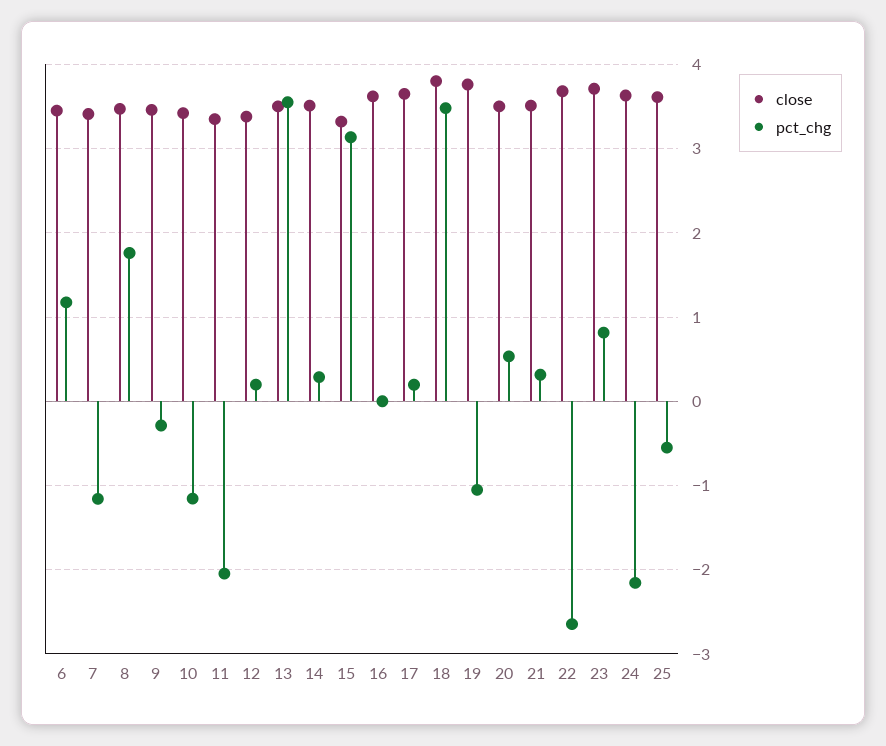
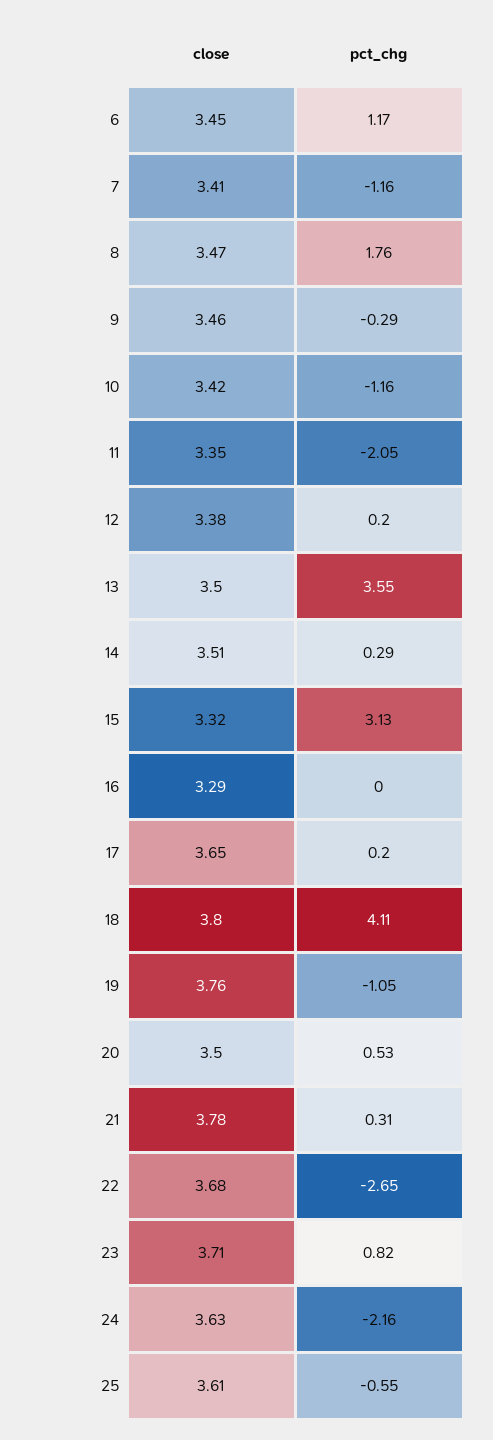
close, 16: 3.6 -> 3.29
pct_chg, 18: 3.5 -> 4.11
close, 21: 3.5 -> 3.78

